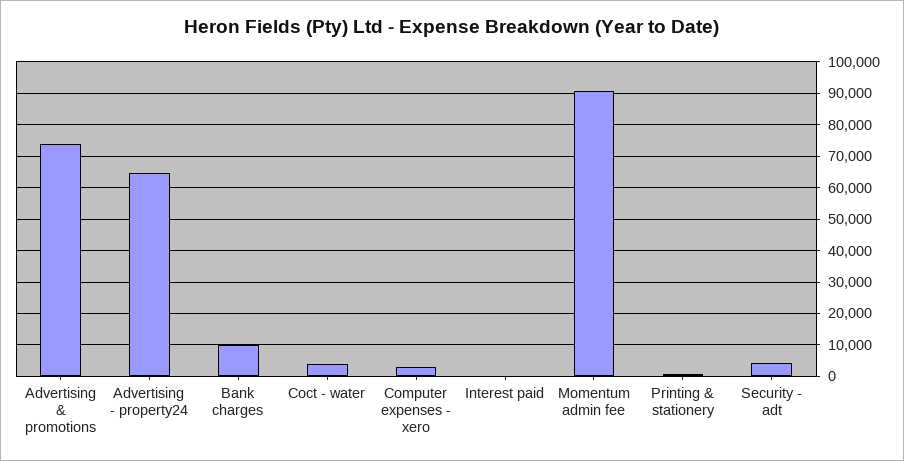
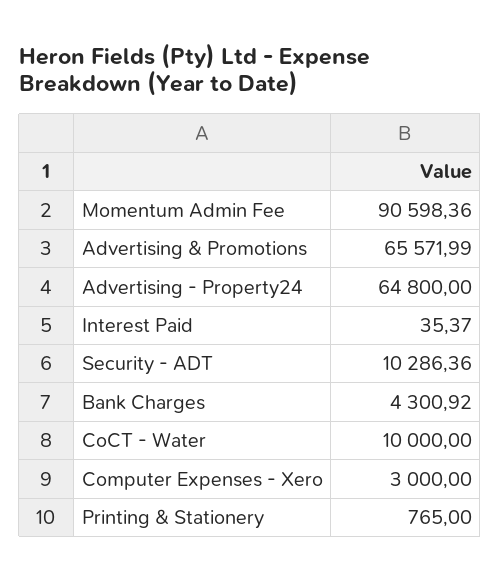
Advertising & promotions: 74000 -> 65571.99
Bank charges: 10000 -> 4300.92
Coct - water: 4000 -> 10000
Security - adt: 4000 -> 10286.36

